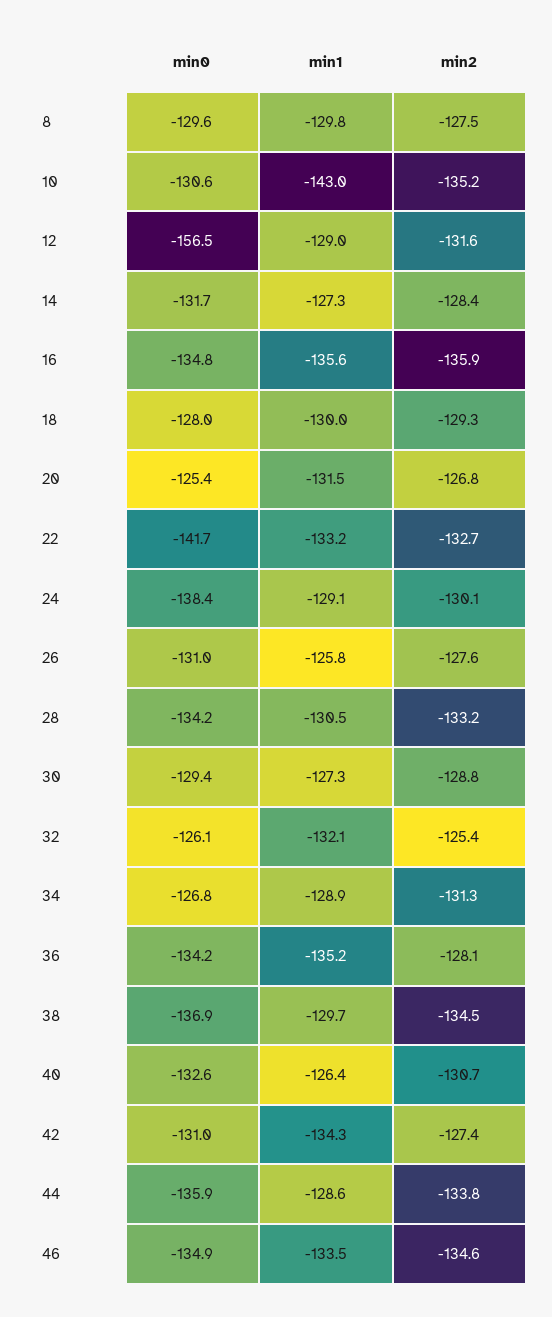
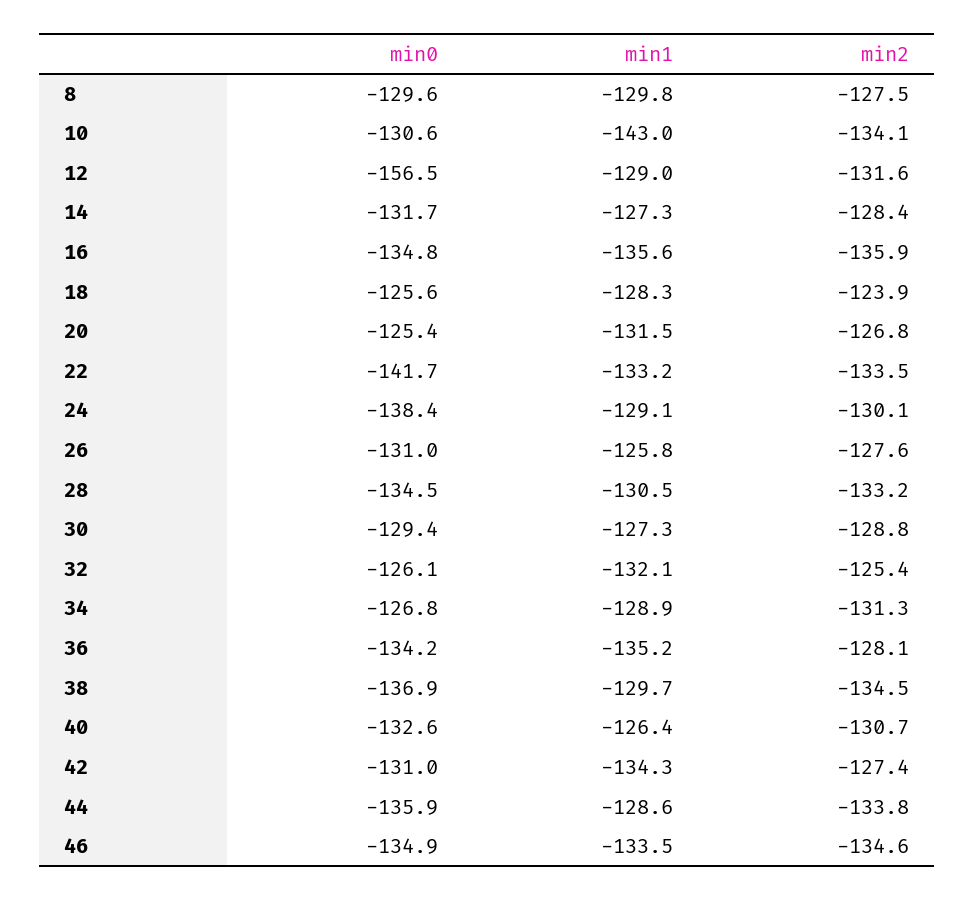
min2, 10: -135.2 -> -134.1
min0, 18: -128 -> -125.6
min1, 18: -130 -> -128.3
min2, 18: -129.3 -> -123.9
min2, 22: -132.7 -> -133.5
min0, 28: -134.2 -> -134.5

